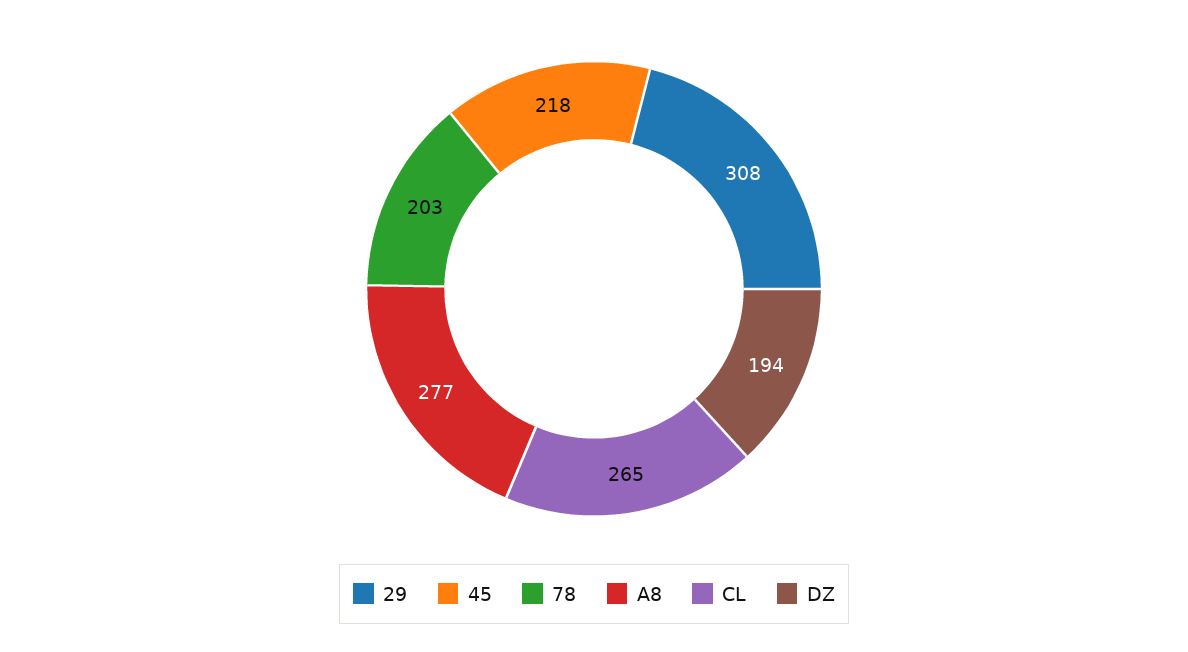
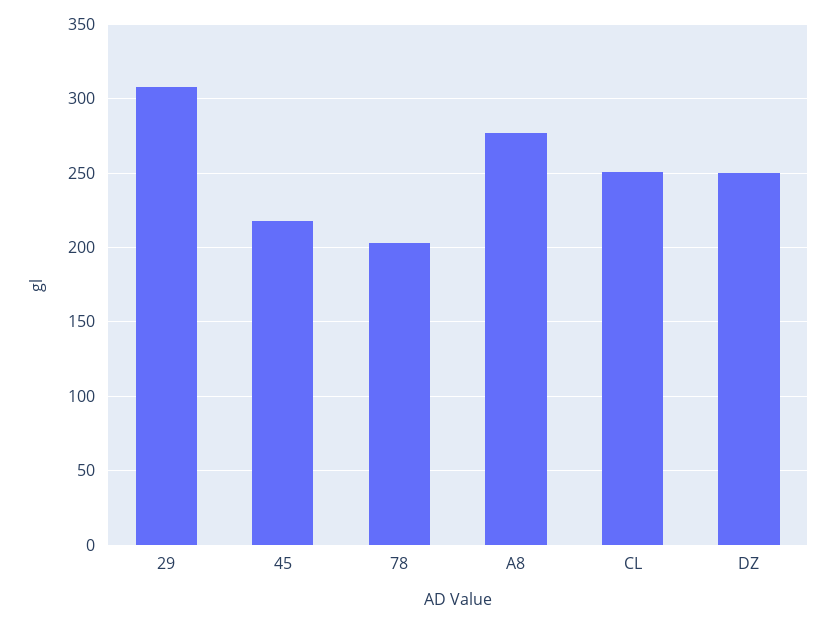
CL: 265 -> 250
DZ: 194 -> 250

